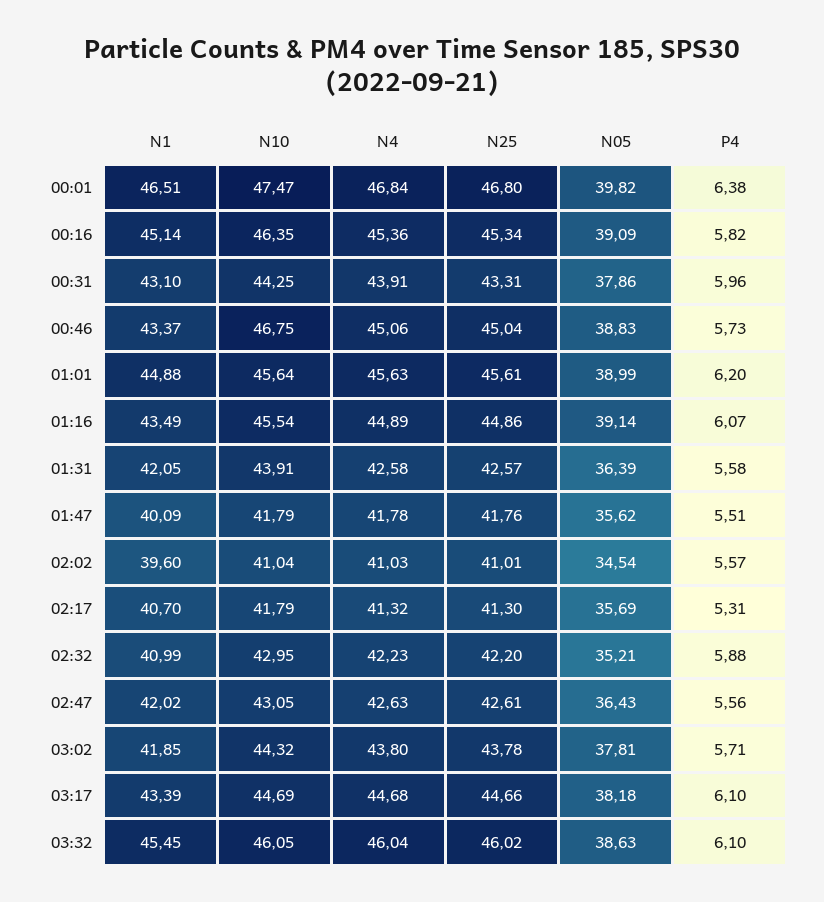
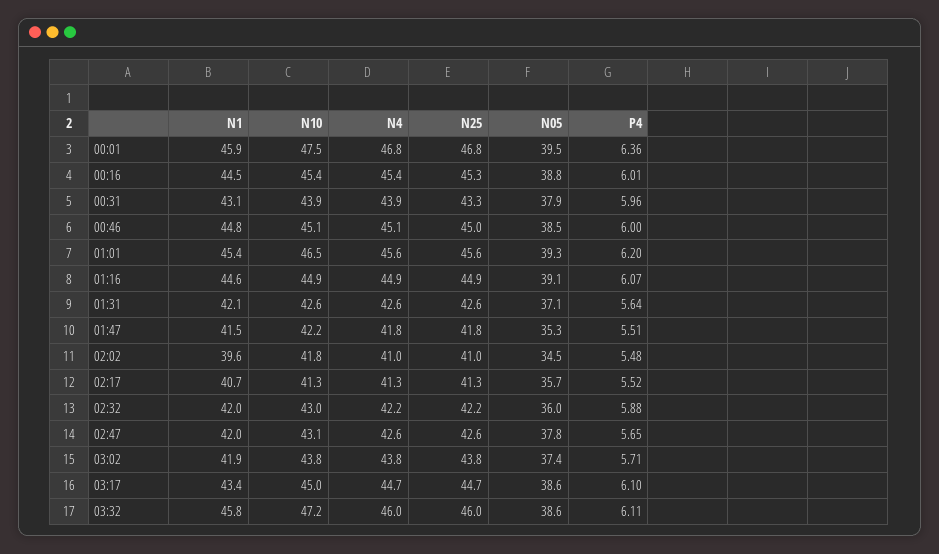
N1, 00:01: 46.51 -> 45.9
N05, 00:01: 39.82 -> 39.5
P4, 00:01: 6.38 -> 6.36
N1, 00:16: 45.14 -> 44.5
N10, 00:16: 46.35 -> 45.4
N05, 00:16: 39.09 -> 38.8
P4, 00:16: 5.82 -> 6.01
N10, 00:31: 44.25 -> 43.9
N1, 00:46: 43.37 -> 44.8
N10, 00:46: 46.75 -> 45.1
N05, 00:46: 38.83 -> 38.5
P4, 00:46: 5.73 -> 6
N1, 01:01: 44.88 -> 45.4
N10, 01:01: 45.64 -> 46.5
N05, 01:01: 38.99 -> 39.3
N1, 01:16: 43.49 -> 44.6
N10, 01:16: 45.54 -> 44.9
N10, 01:31: 43.91 -> 42.6
N05, 01:31: 36.39 -> 37.1
P4, 01:31: 5.58 -> 5.64
N1, 01:47: 40.09 -> 41.5
N10, 01:47: 41.79 -> 42.2
N05, 01:47: 35.62 -> 35.3
N10, 02:02: 41.04 -> 41.8
P4, 02:02: 5.57 -> 5.48
N10, 02:17: 41.79 -> 41.3
P4, 02:17: 5.31 -> 5.52
N1, 02:32: 40.99 -> 42
N05, 02:32: 35.21 -> 36
N05, 02:47: 36.43 -> 37.8
P4, 02:47: 5.56 -> 5.65
N10, 03:02: 44.32 -> 43.8
N05, 03:02: 37.81 -> 37.4
N10, 03:17: 44.69 -> 45
N05, 03:17: 38.18 -> 38.6
N1, 03:32: 45.45 -> 45.8
N10, 03:32: 46.05 -> 47.2
P4, 03:32: 6.1 -> 6.11

